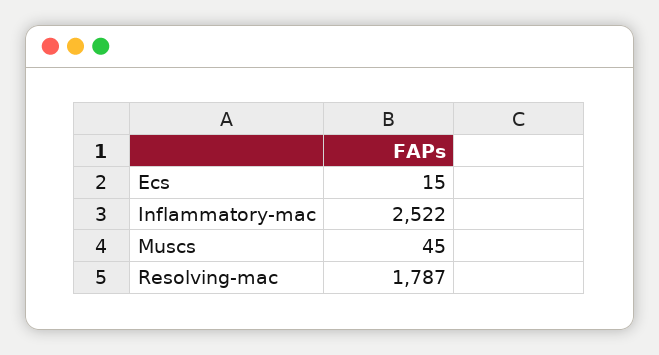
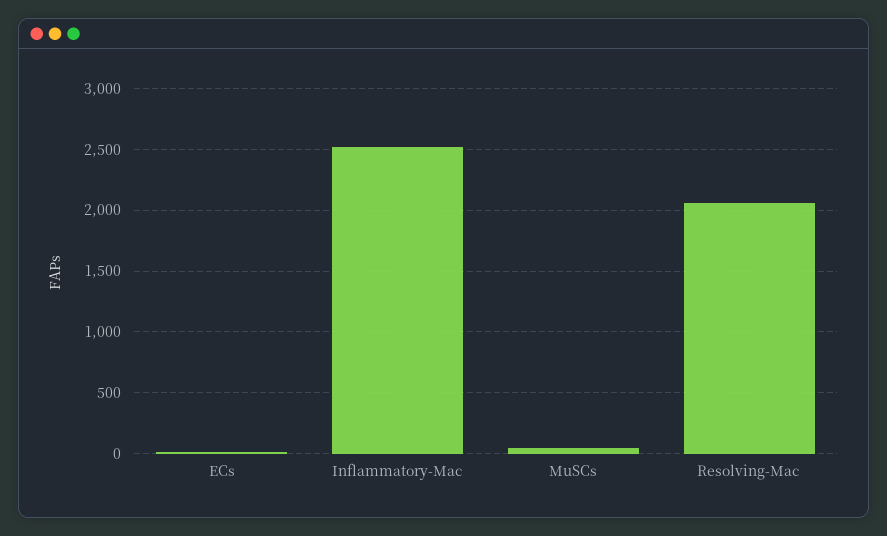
Resolving-mac: 1787 -> 2050

